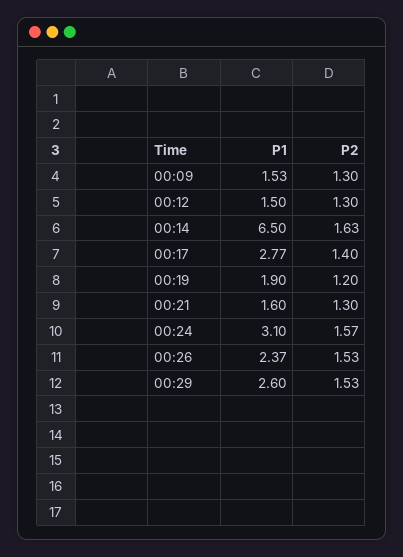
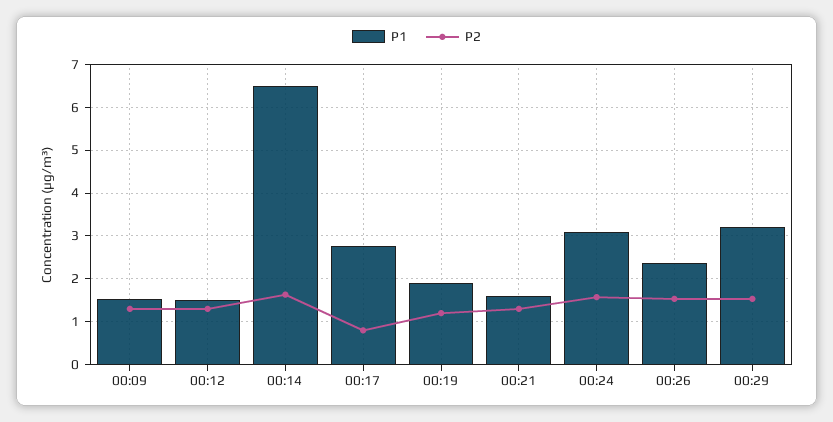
P2, 00:17: 1.4 -> 0.8
P1, 00:29: 2.6 -> 3.2

